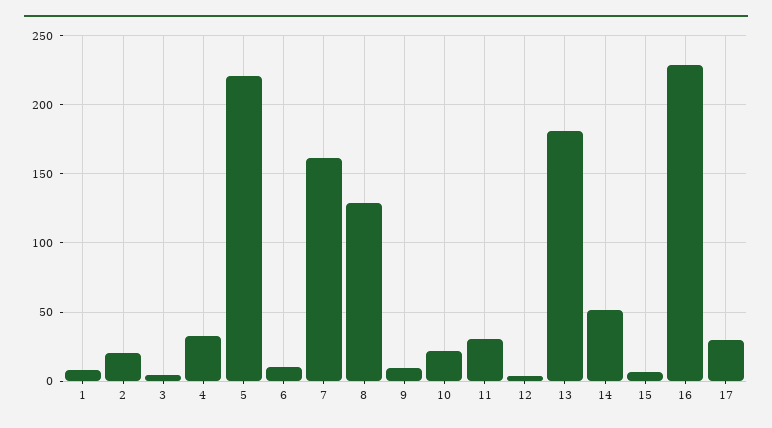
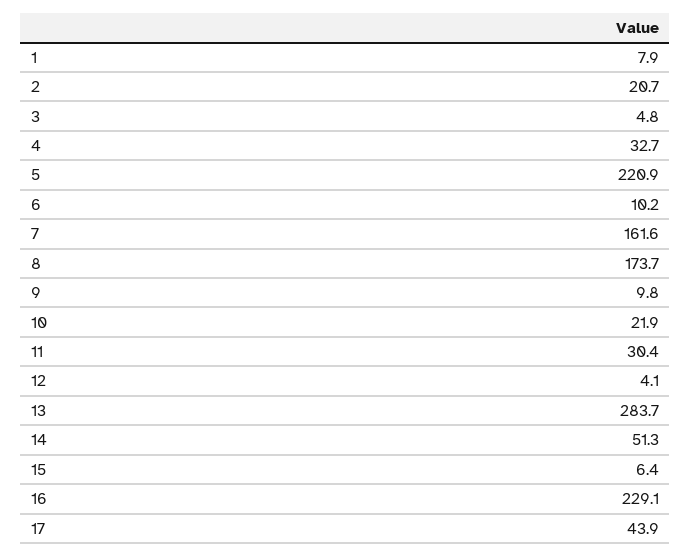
8: 130 -> 173.7
13: 180 -> 283.7
17: 30 -> 43.9

